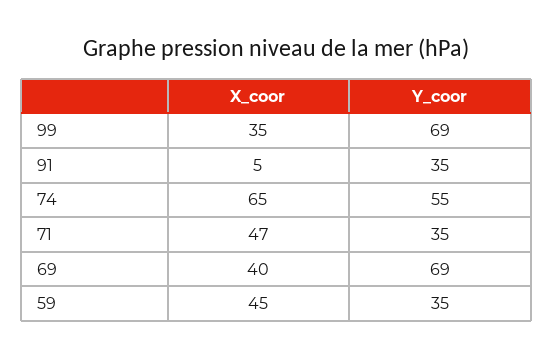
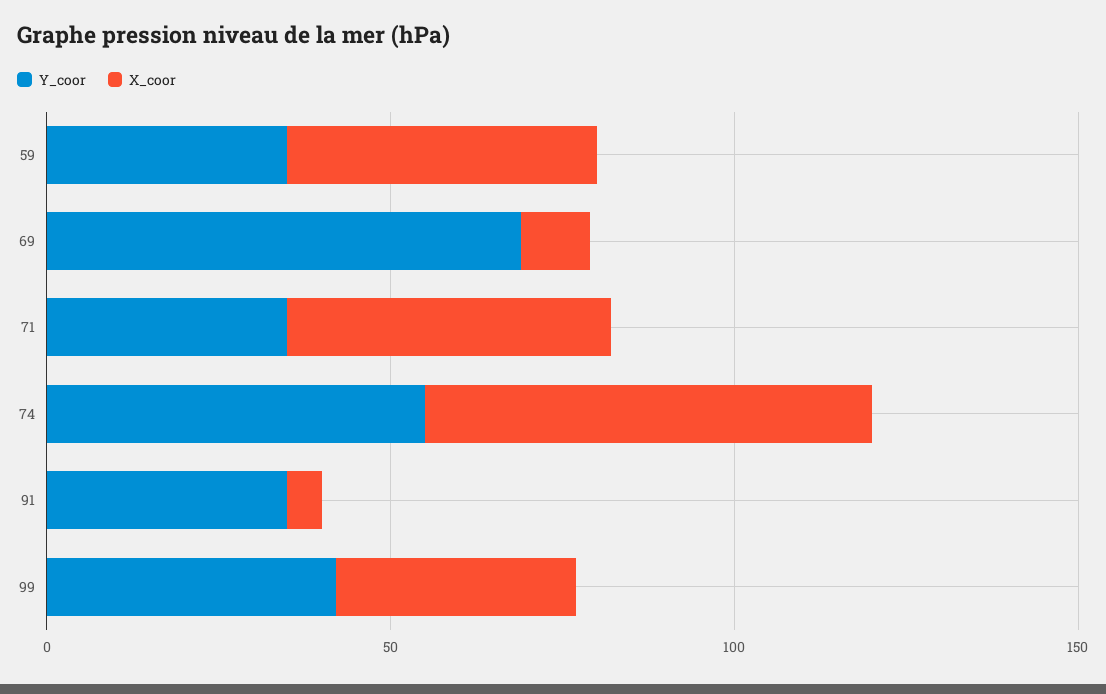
Y_coor, 99: 69 -> 40
X_coor, 69: 40 -> 10

